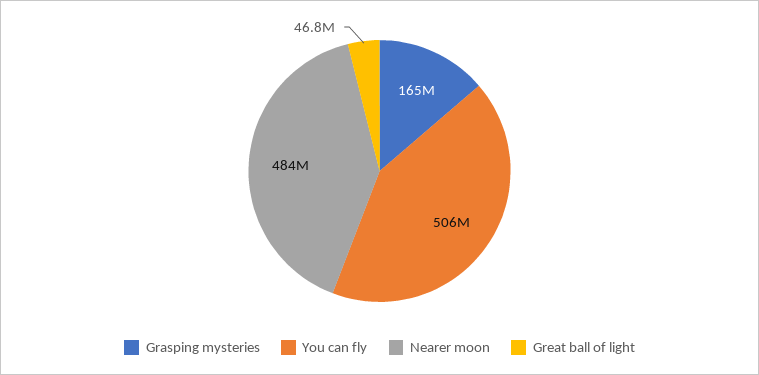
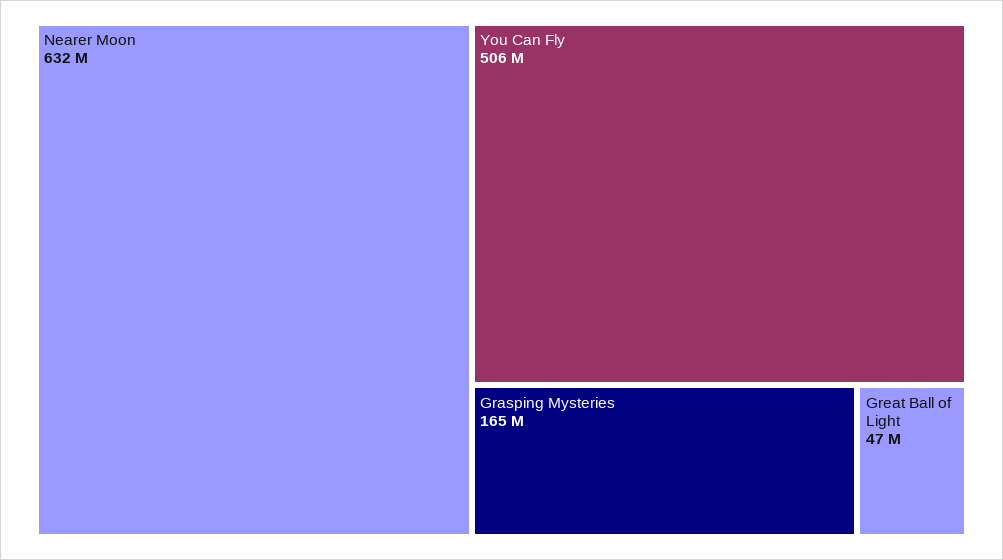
Nearer moon: 484000000 -> 632000000

